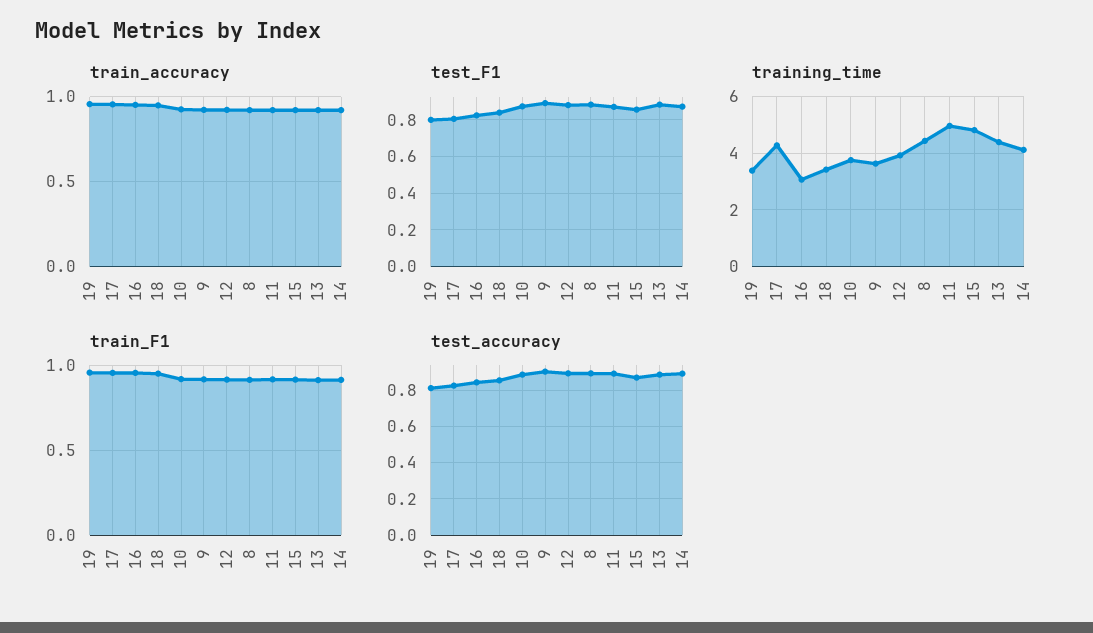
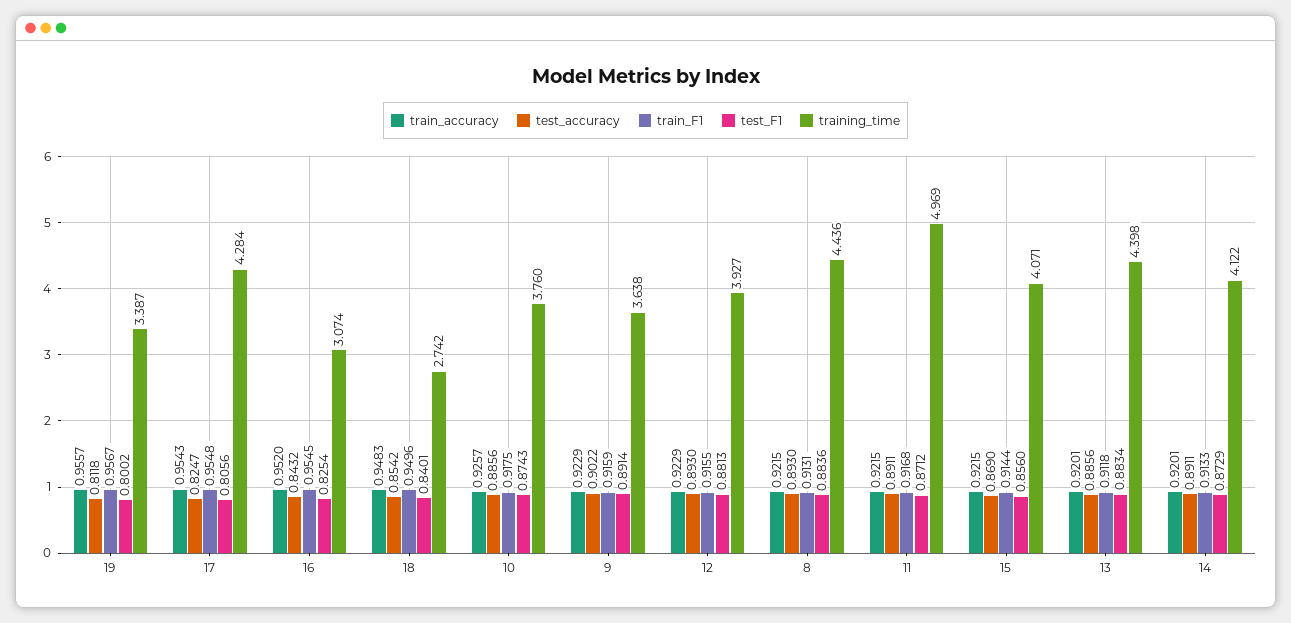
training_time, 18: 3.5 -> 2.742
training_time, 15: 4.75 -> 4.071

